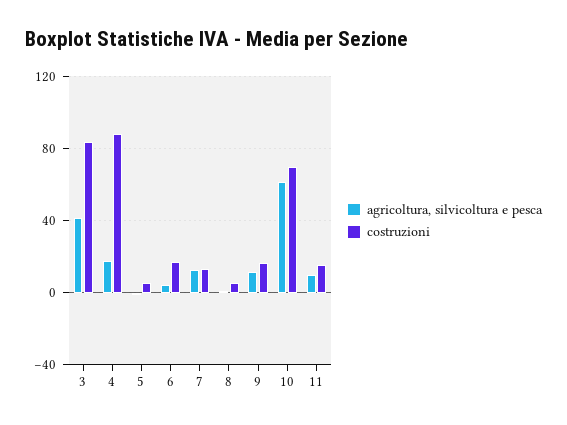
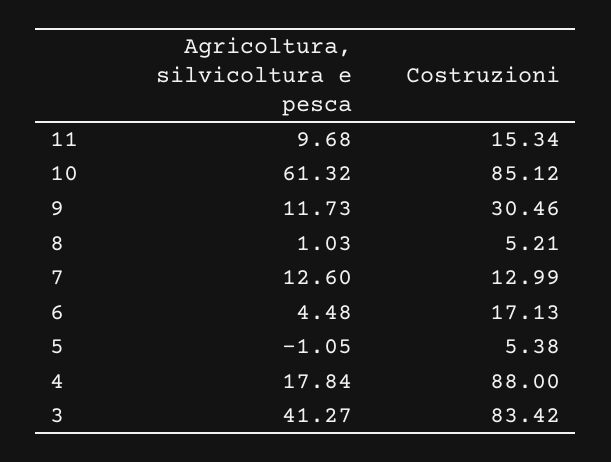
costruzioni, 9: 15 -> 30.46
costruzioni, 10: 70 -> 85.12

